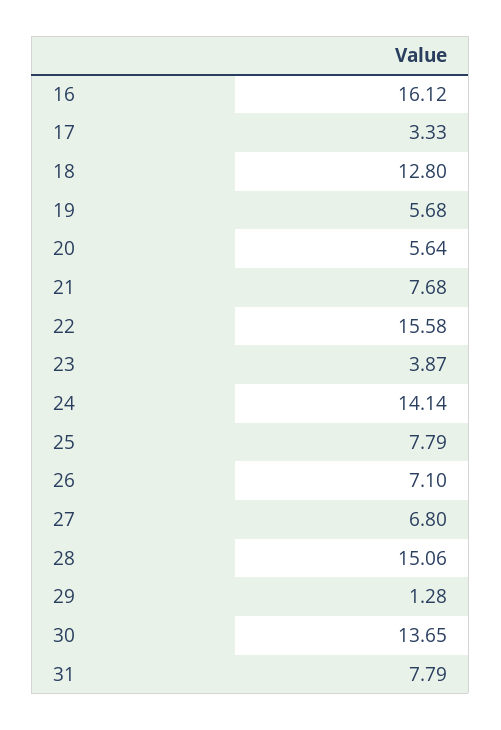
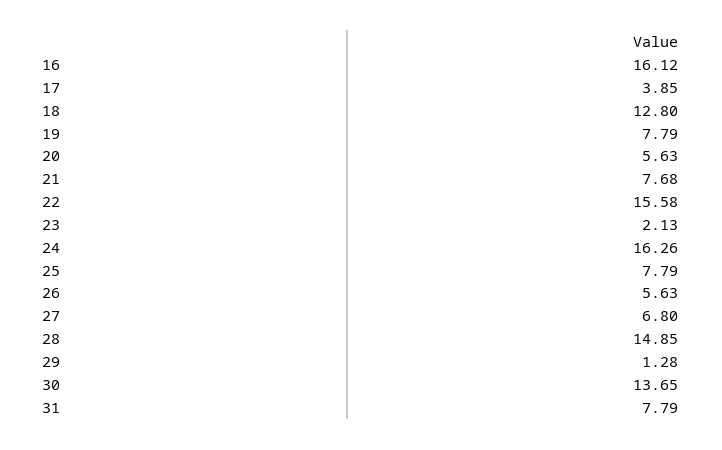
17: 3.33 -> 3.85
19: 5.68 -> 7.79
20: 5.64 -> 5.63
23: 3.87 -> 2.13
24: 14.14 -> 16.26
26: 7.1 -> 5.63
28: 15.06 -> 14.85

